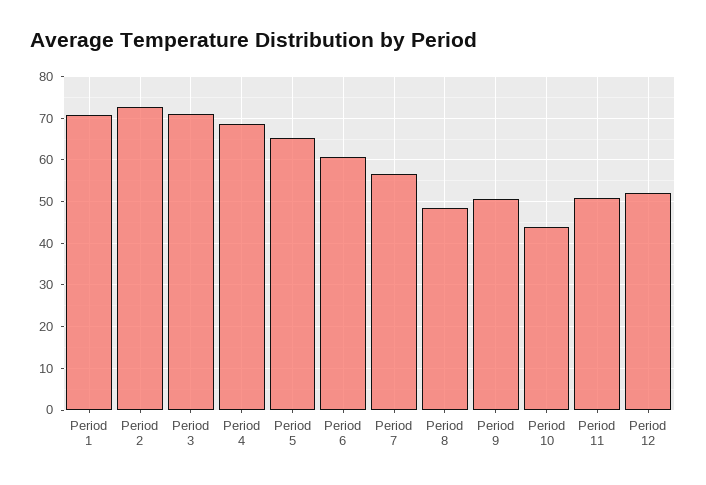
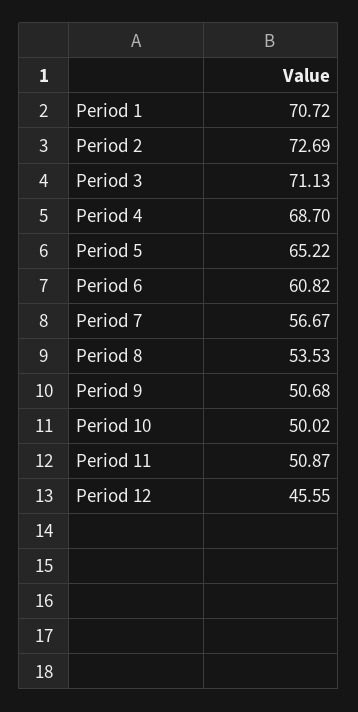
Period 8: 48 -> 53.53
Period 10: 44 -> 50.02
Period 12: 52 -> 45.55

